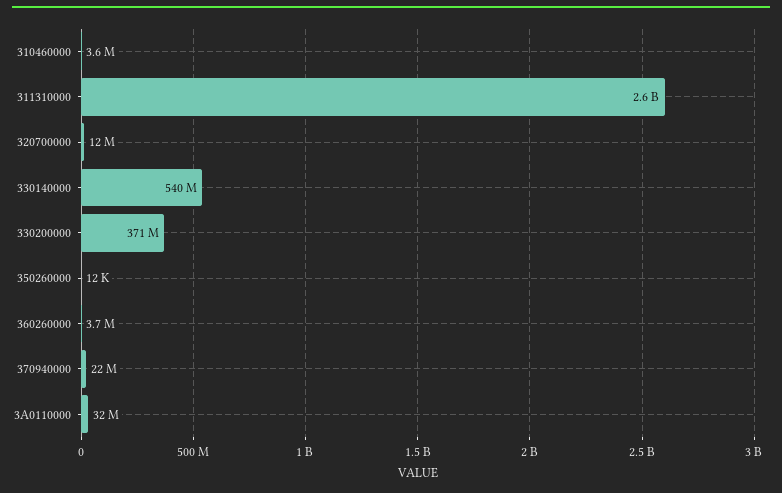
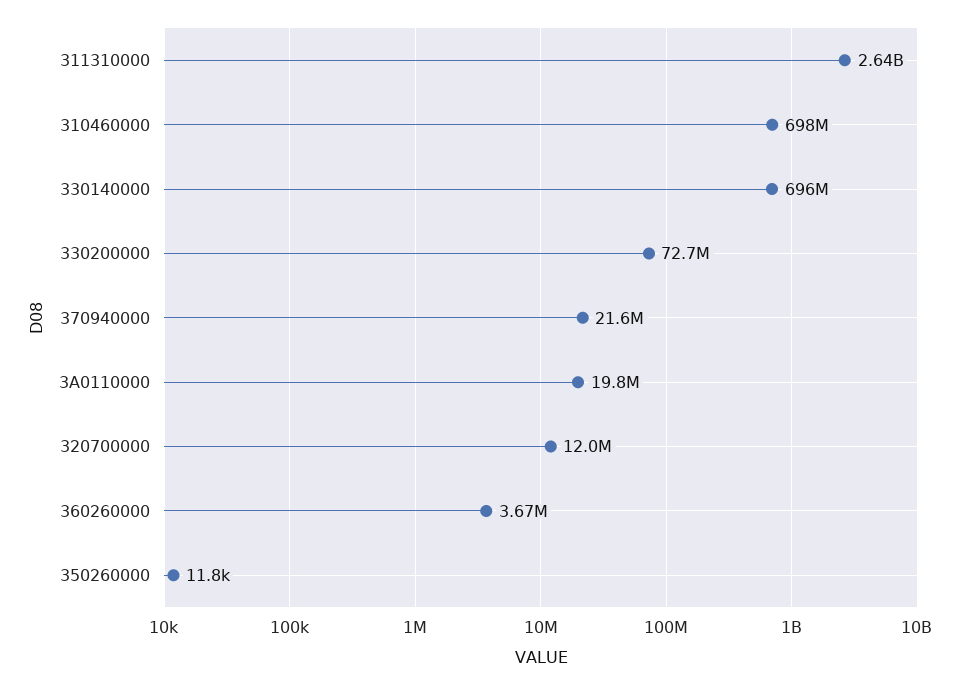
310460000: 3600000 -> 698000000
330140000: 540000000 -> 696000000
330200000: 371000000 -> 72700000
3A0110000: 32000000 -> 19800000

